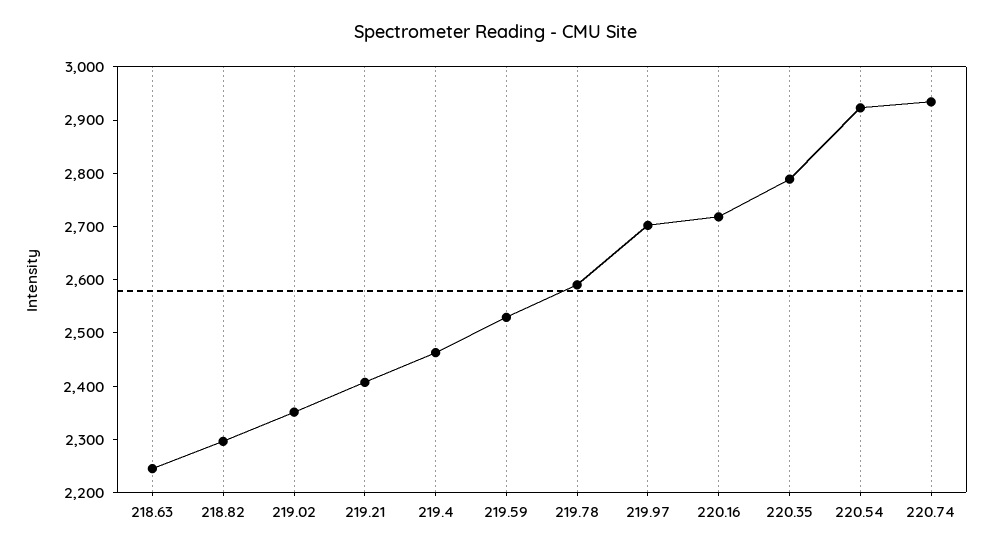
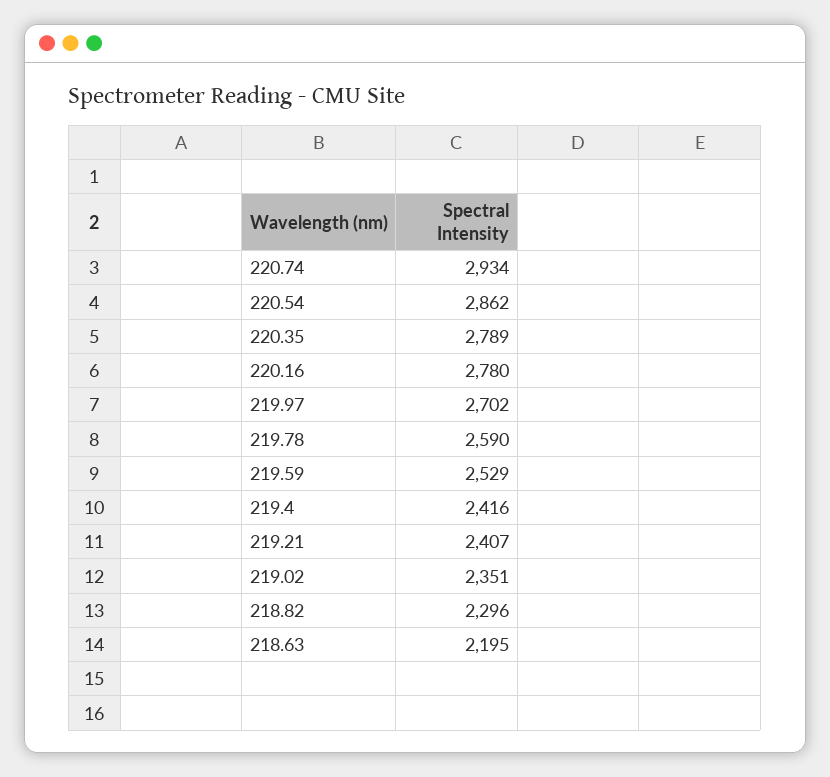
218.63: 2240 -> 2195
219.4: 2460 -> 2416
220.16: 2720 -> 2780
220.54: 2920 -> 2862

